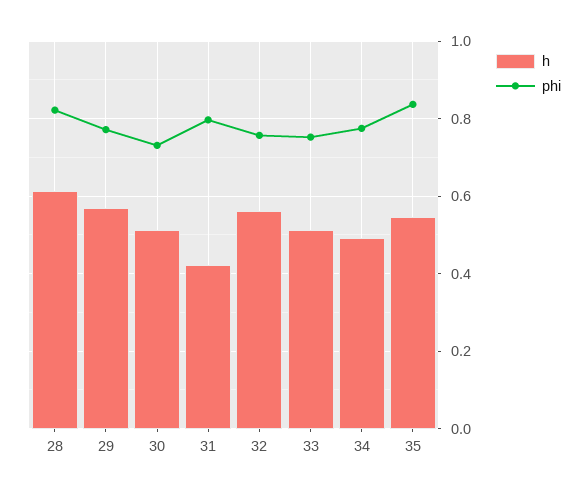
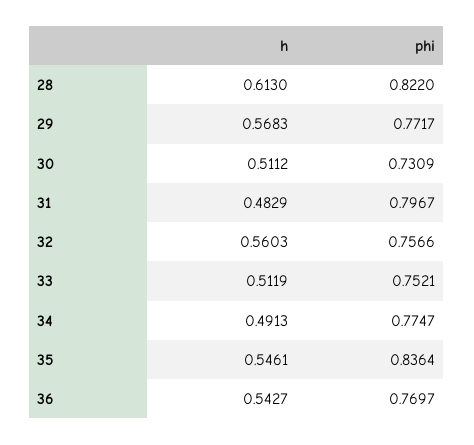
h, 31: 0.42 -> 0.4829
h, 36: none -> 0.5427
phi, 36: none -> 0.7697

